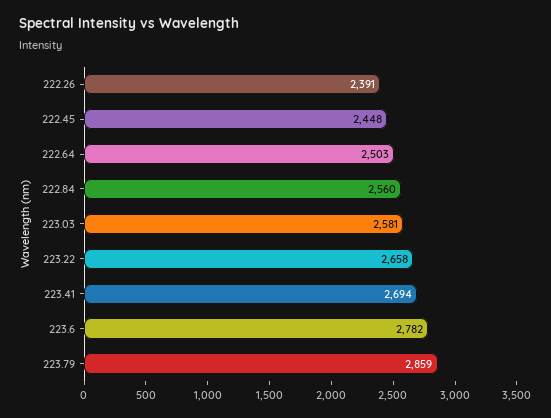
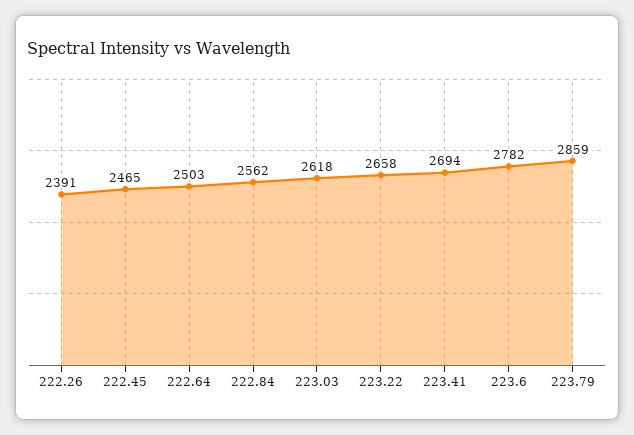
222.45: 2448 -> 2465
222.84: 2560 -> 2562
223.03: 2581 -> 2618

